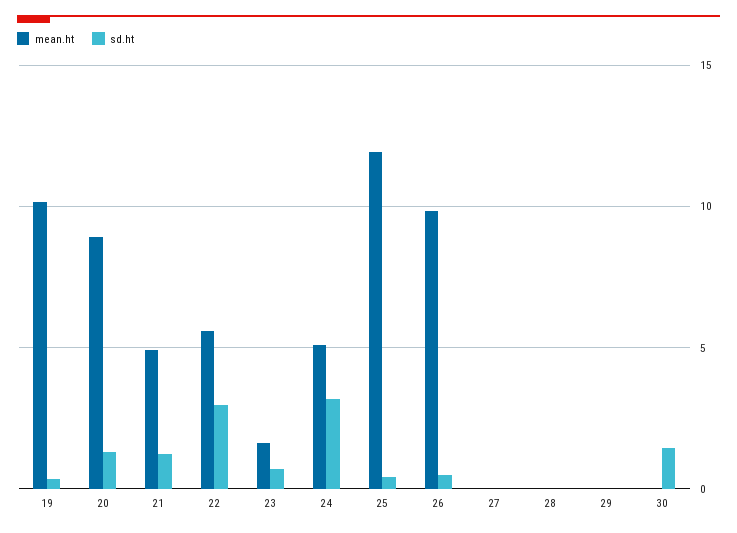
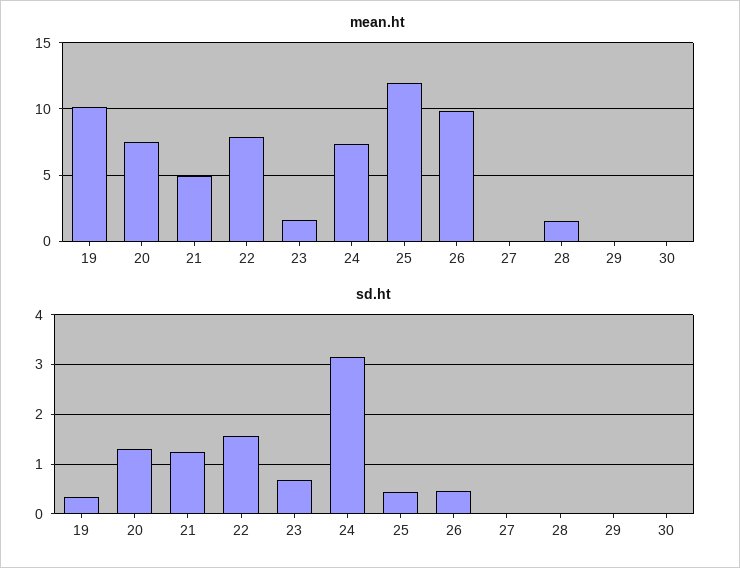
mean.ht, 20: 9 -> 7.5
mean.ht, 22: 5.5 -> 8
sd.ht, 22: 3 -> 1.6
mean.ht, 24: 5 -> 7.5
mean.ht, 28: 0 -> 1.5
sd.ht, 30: 1.5 -> 0

